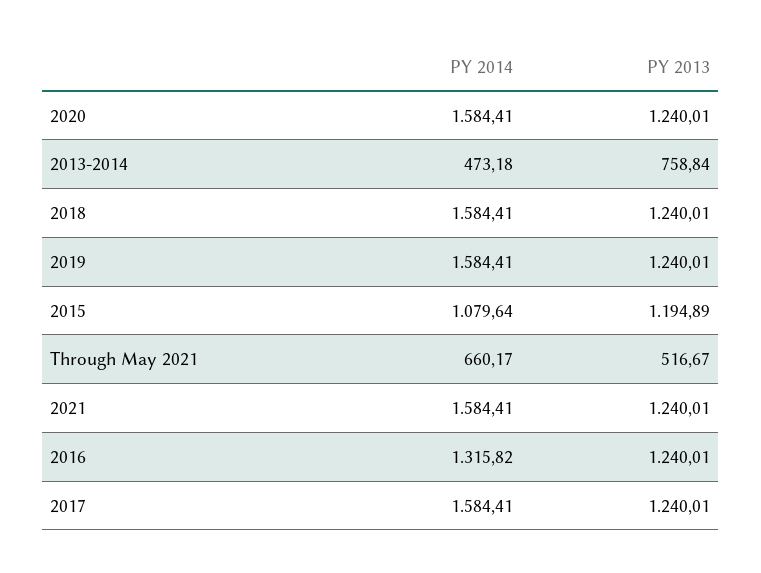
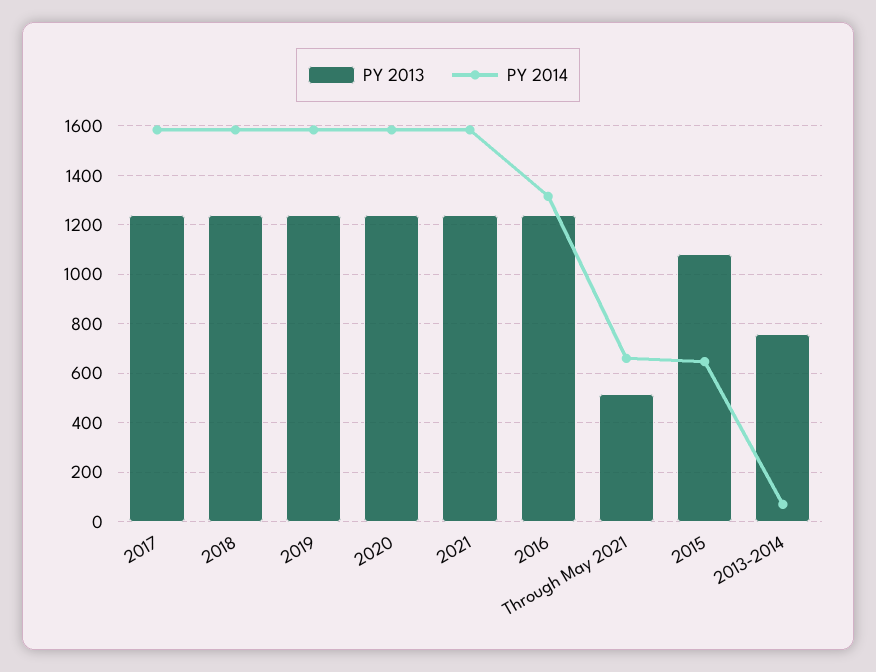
PY 2014, 2013-2014: 473.18 -> 75
PY 2014, 2015: 1079.64 -> 650
PY 2013, 2015: 1194.89 -> 1075

